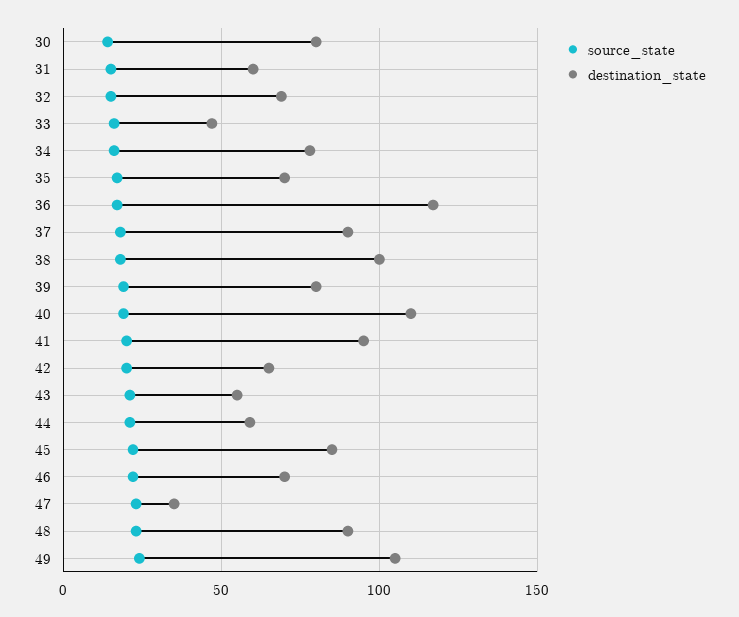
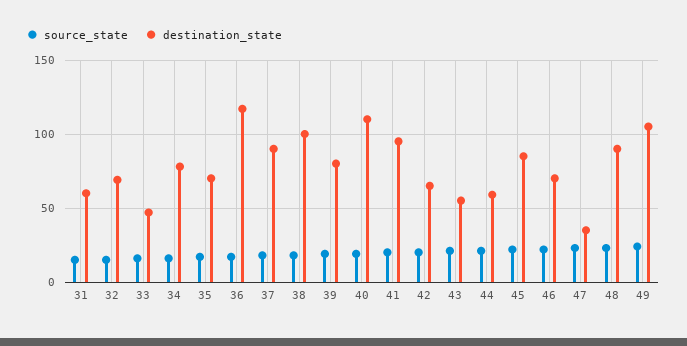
source_state, 30: 15 -> none
destination_state, 30: 80 -> none

